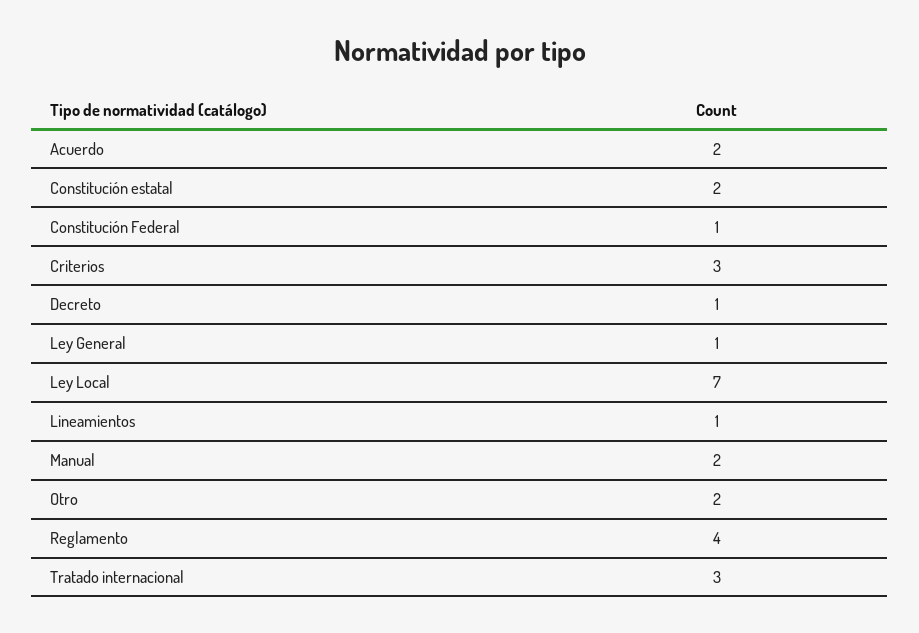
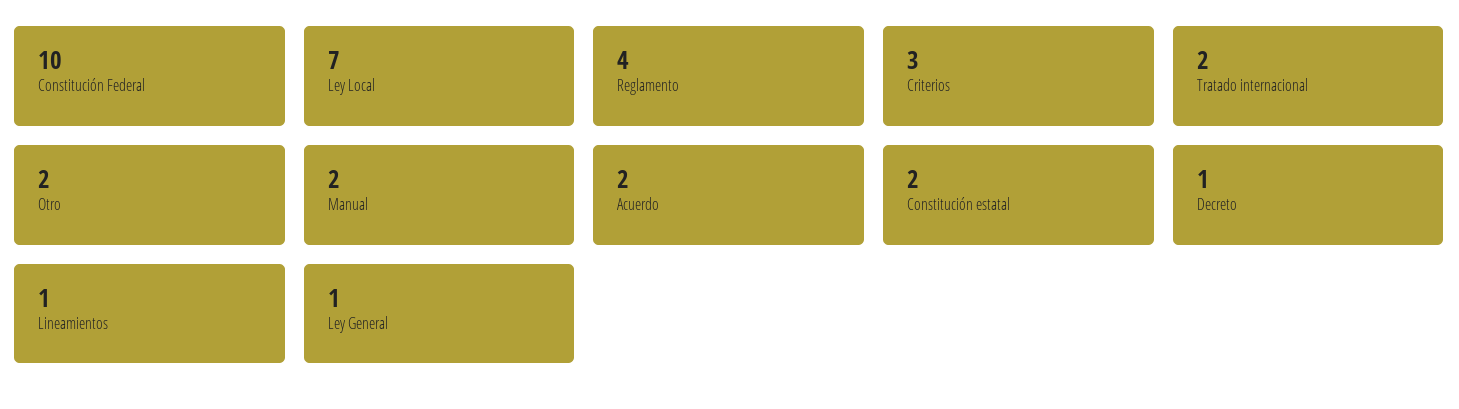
Constitución Federal: 1 -> 10
Tratado internacional: 3 -> 2

